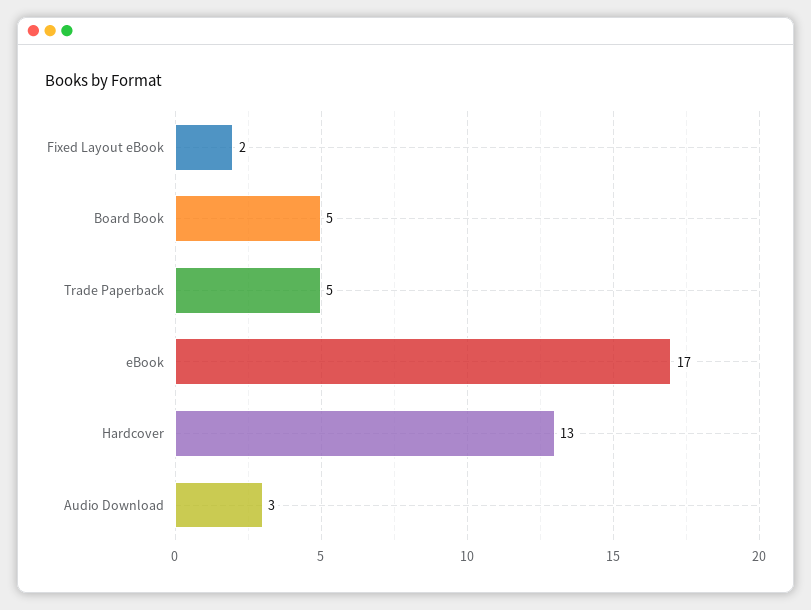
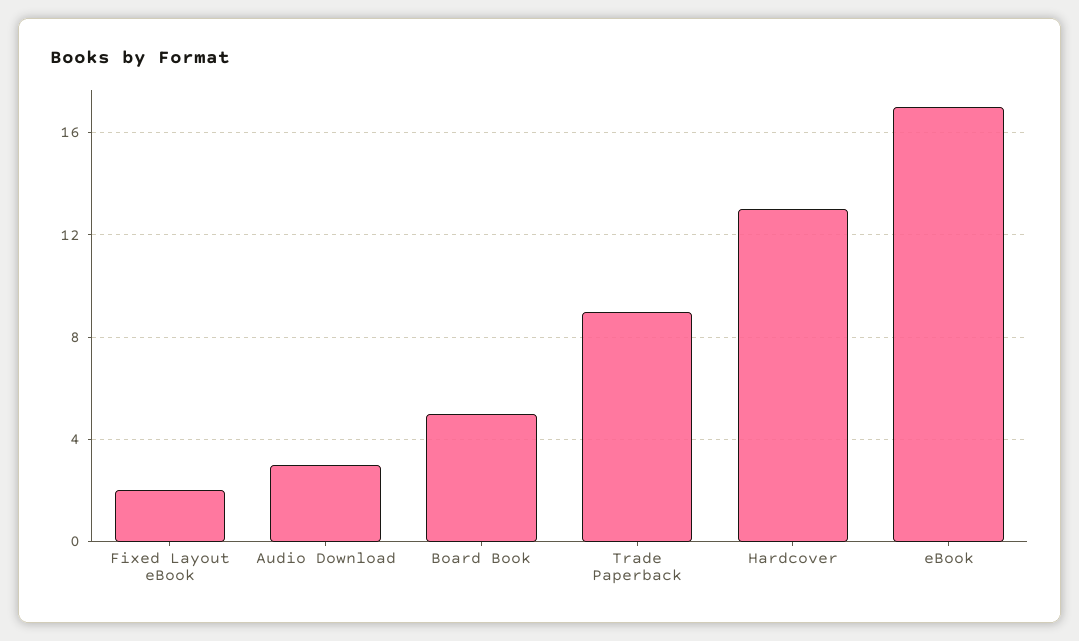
Trade Paperback: 5 -> 9

